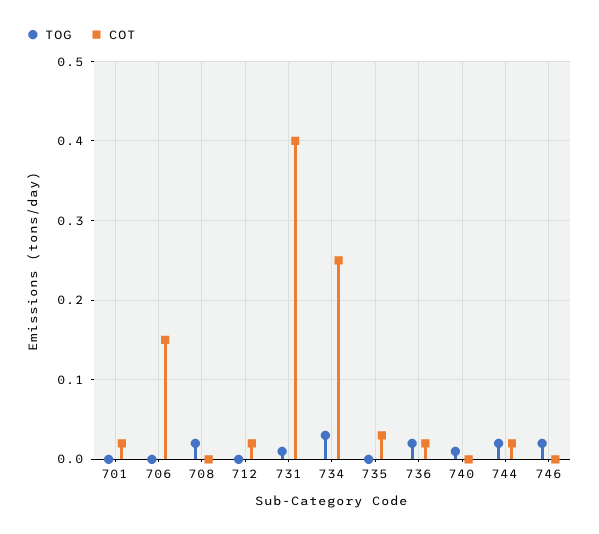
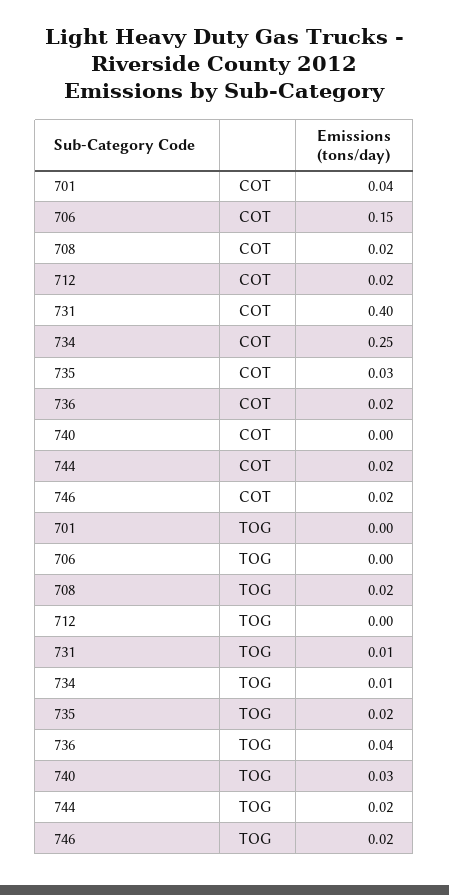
COT, 701: 0.02 -> 0.04
COT, 708: 0 -> 0.02
TOG, 734: 0.03 -> 0.01
TOG, 735: 0 -> 0.02
TOG, 736: 0.02 -> 0.04
TOG, 740: 0.01 -> 0.03
COT, 746: 0 -> 0.02

